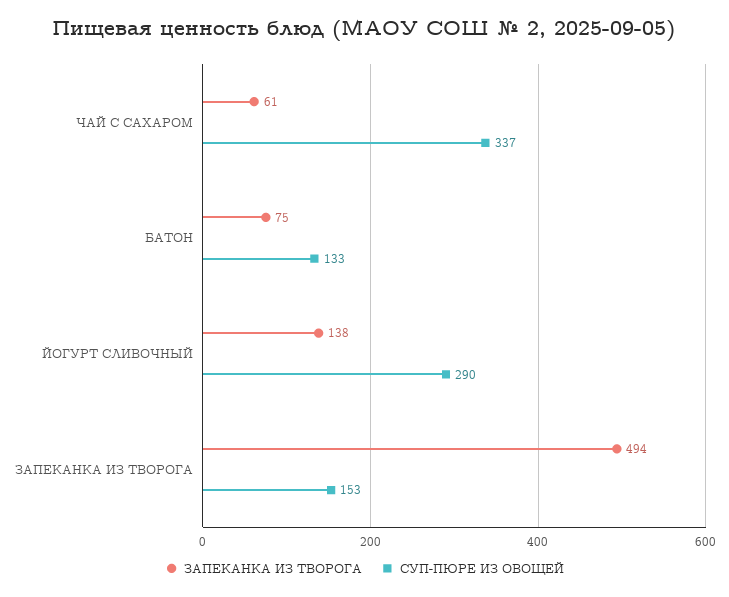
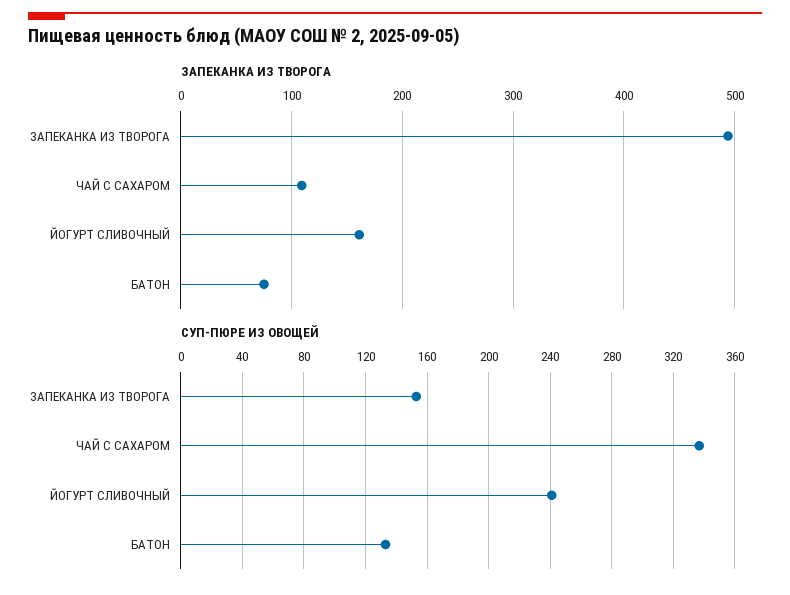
ЗАПЕКАНКА ИЗ ТВОРОГА, ЧАЙ С САХАРОМ: 61 -> 110
ЗАПЕКАНКА ИЗ ТВОРОГА, ЙОГУРТ СЛИВОЧНЫЙ: 138 -> 160
СУП-ПЮРЕ ИЗ ОВОЩЕЙ, ЙОГУРТ СЛИВОЧНЫЙ: 290 -> 240

